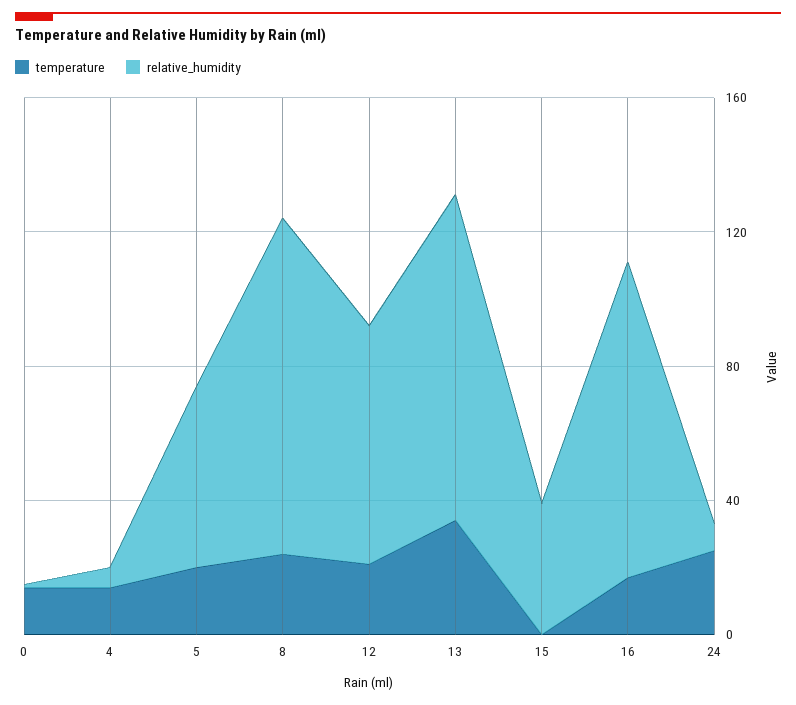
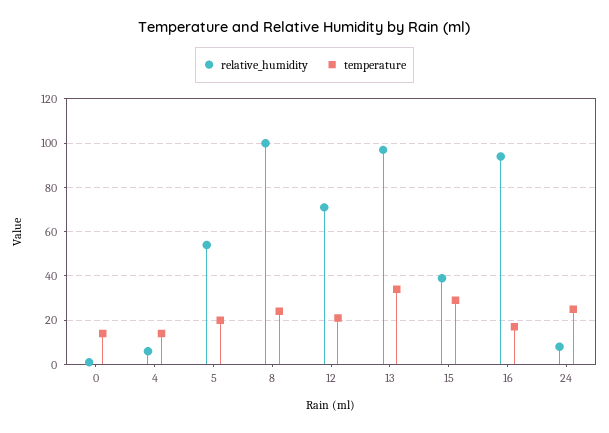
temperature, 15: 0 -> 30

